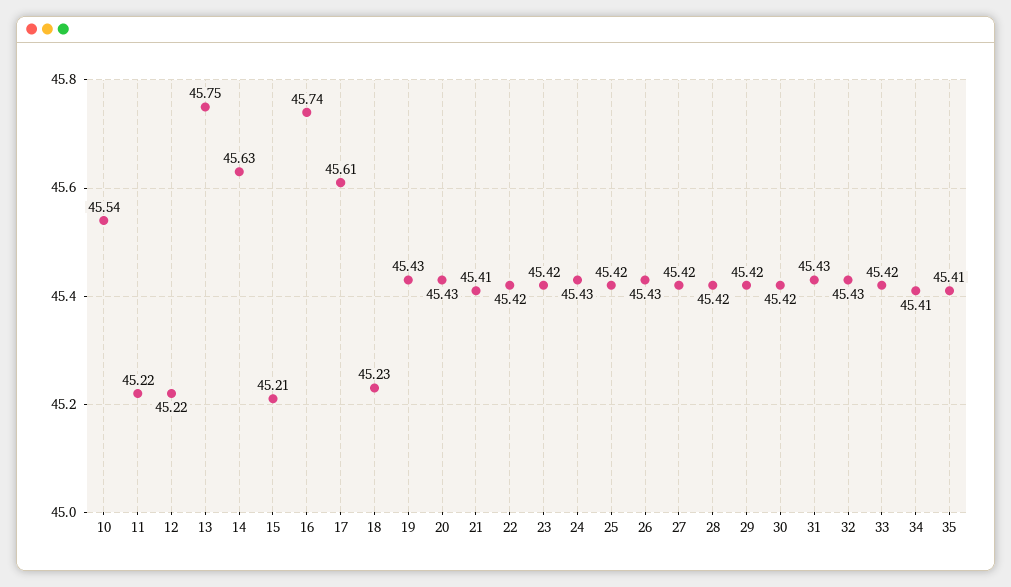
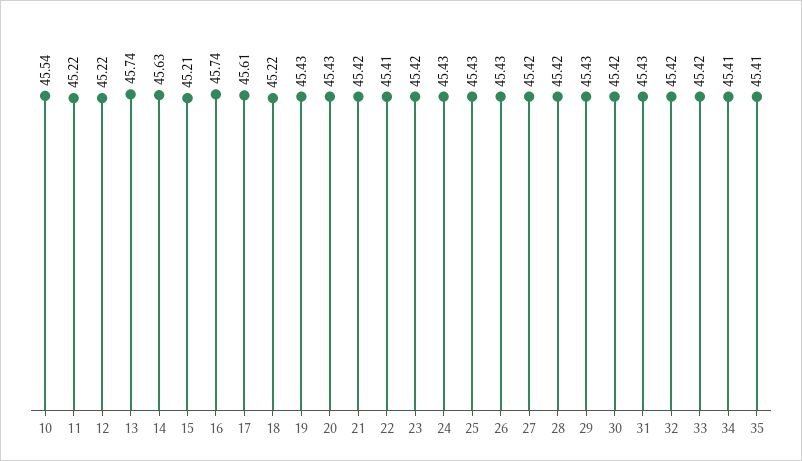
13: 45.75 -> 45.74
18: 45.23 -> 45.22
21: 45.41 -> 45.42
22: 45.42 -> 45.41
25: 45.42 -> 45.43
29: 45.42 -> 45.43
32: 45.43 -> 45.42

